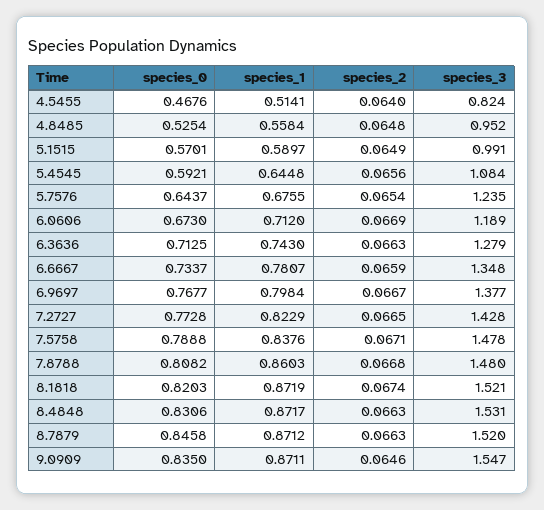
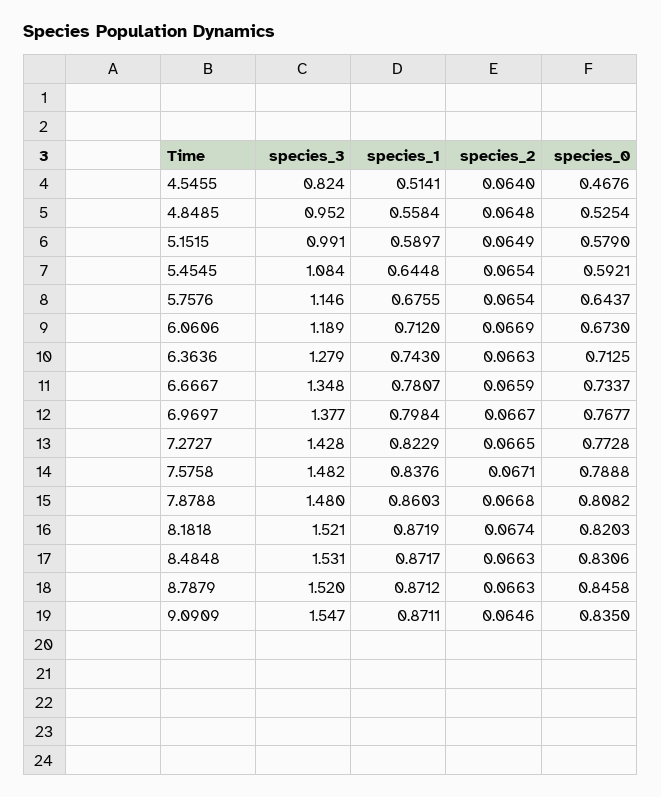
species_0, 5.1515: 0.5701 -> 0.579
species_2, 5.4545: 0.0656 -> 0.0654
species_3, 5.7576: 1.235 -> 1.146
species_3, 7.5758: 1.478 -> 1.482

